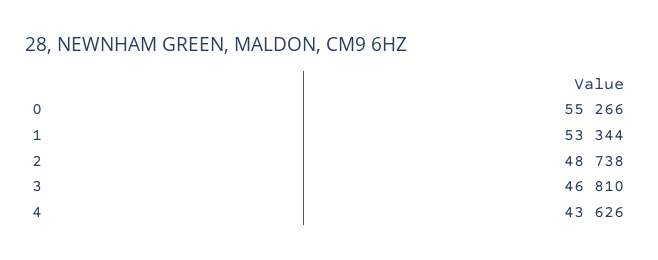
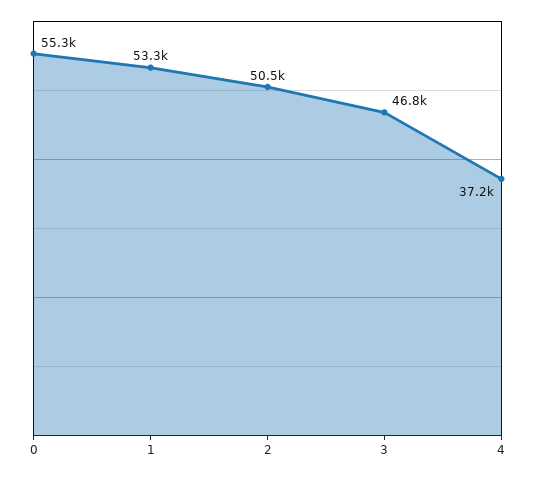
2: 48738 -> 50500
4: 43626 -> 37200

